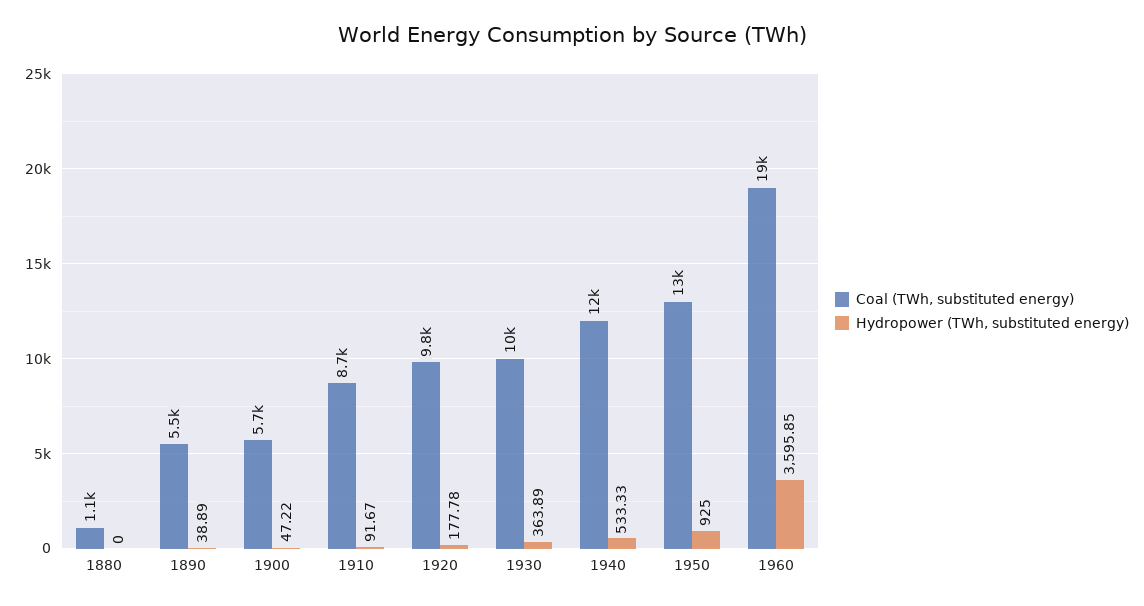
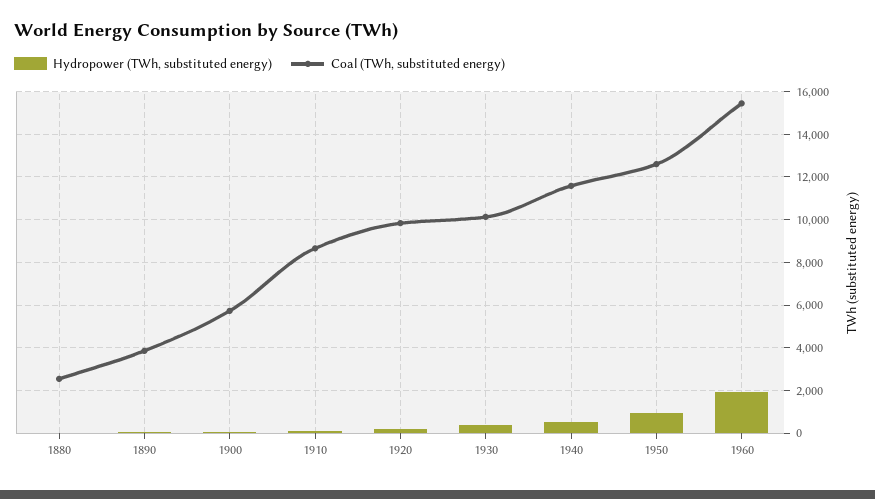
Coal (TWh, substituted energy), 1880: 1100 -> 2500
Coal (TWh, substituted energy), 1890: 5500 -> 4000
Coal (TWh, substituted energy), 1960: 19000 -> 15500
Hydropower (TWh, substituted energy), 1960: 3595.85 -> 2000

